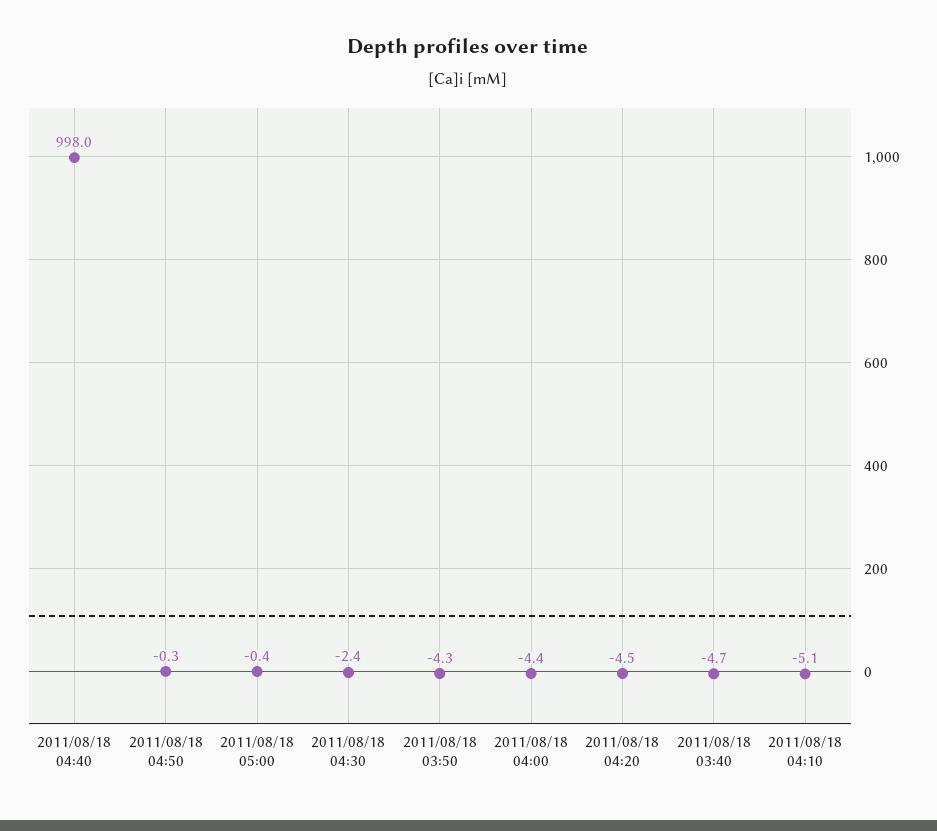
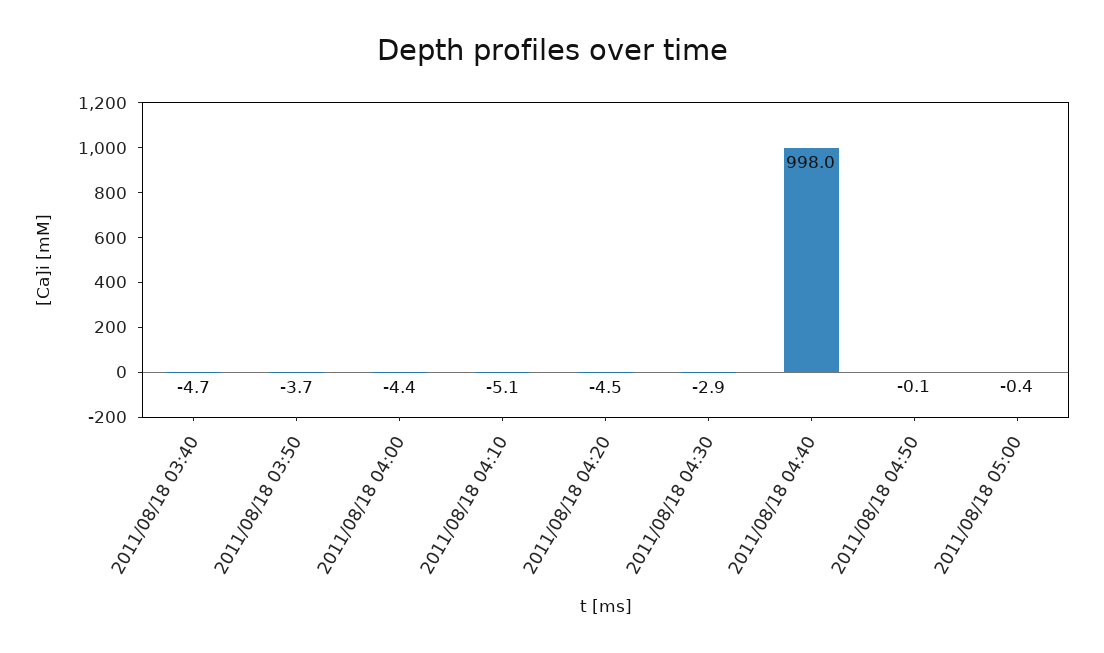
2011/08/18 04:50: -0.3 -> -0.1
2011/08/18 04:30: -2.4 -> -2.9
2011/08/18 03:50: -4.3 -> -3.7

